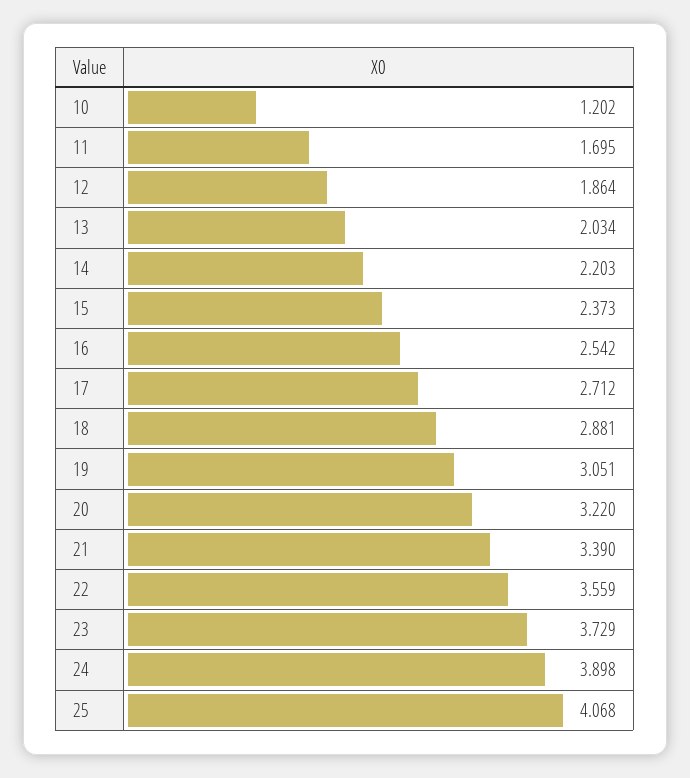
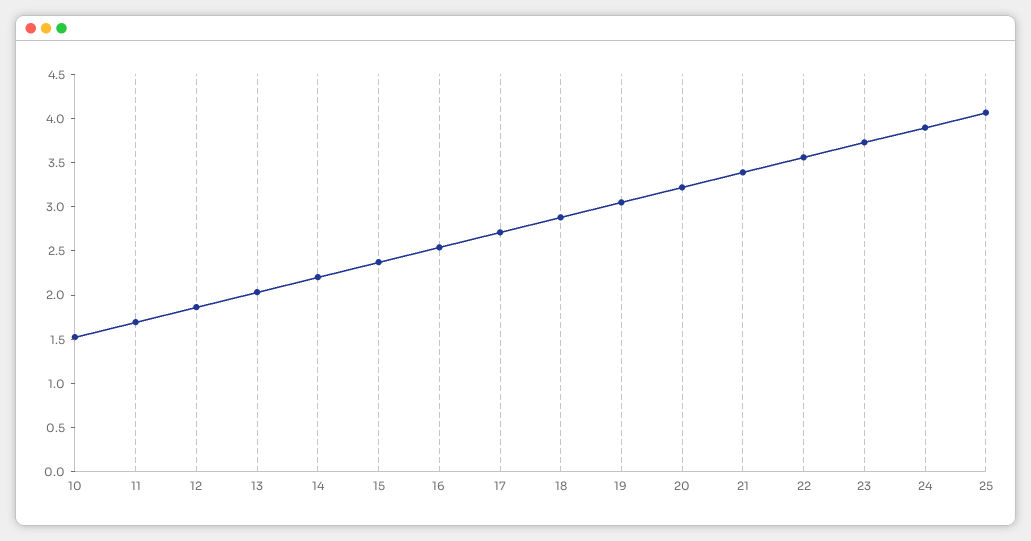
10: 1.202 -> 1.5

